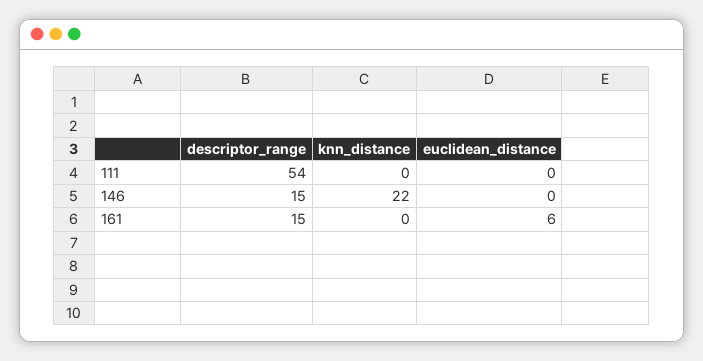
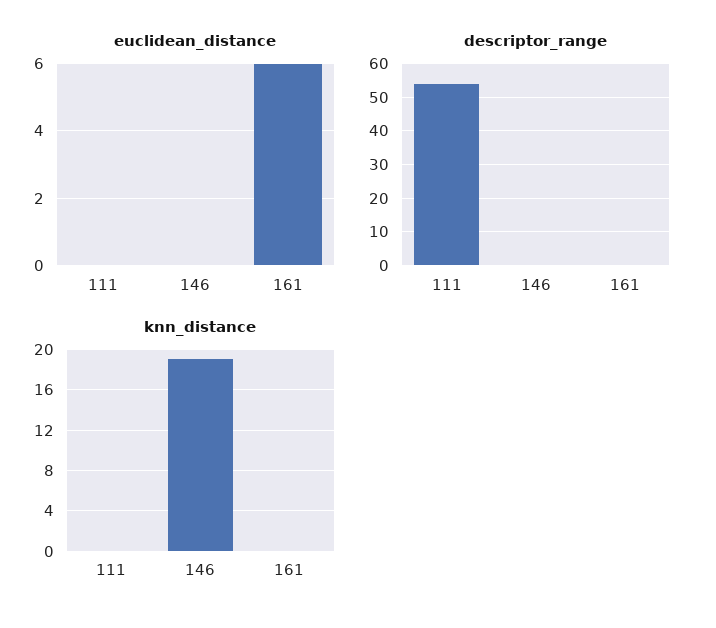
descriptor_range, 146: 15 -> 0
knn_distance, 146: 22 -> 19
descriptor_range, 161: 15 -> 0

